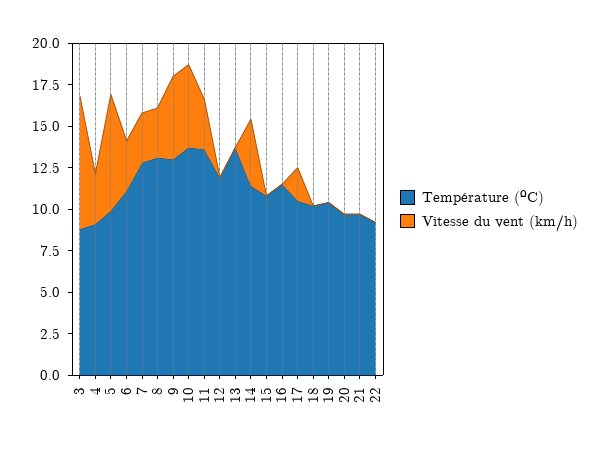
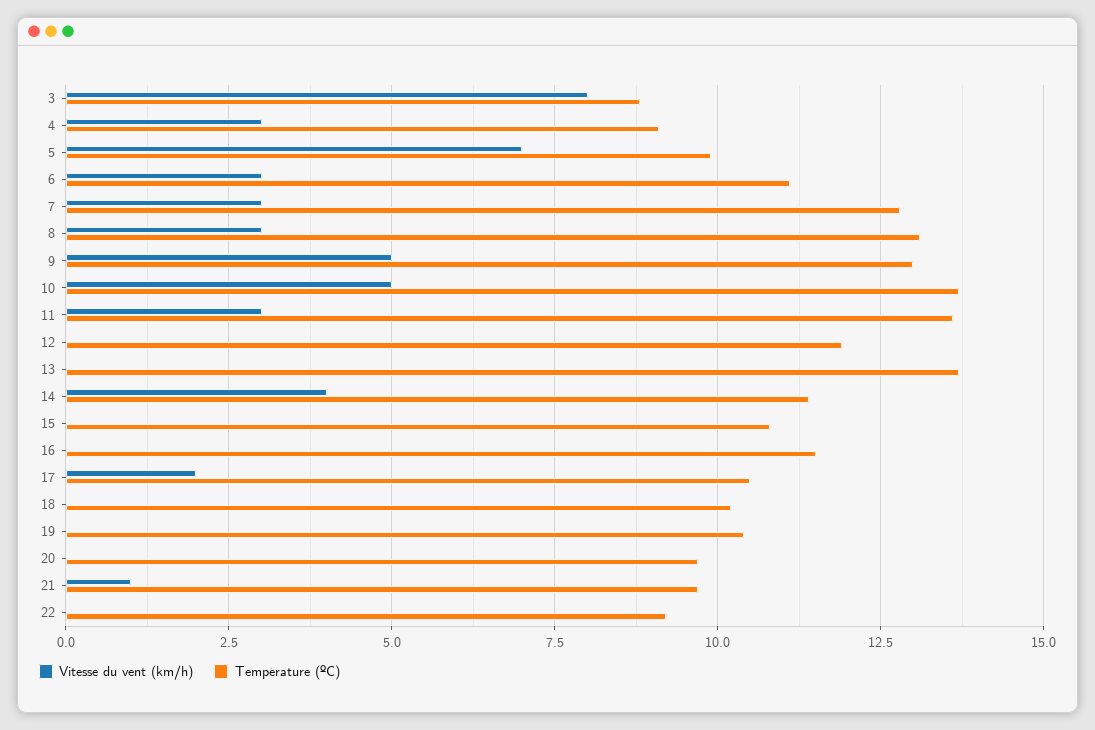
Vitesse du vent (km/h), 21: 0 -> 1

